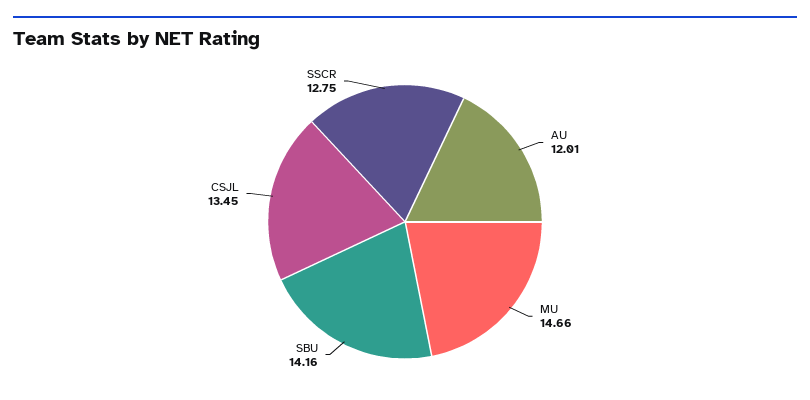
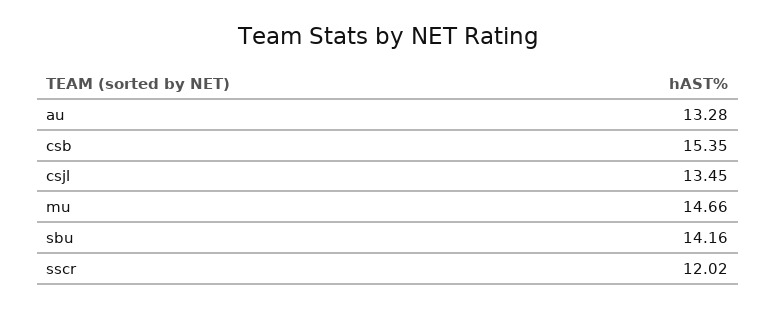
AU: 12.01 -> 13.28
SSCR: 12.75 -> 12.02
csb: none -> 15.35

